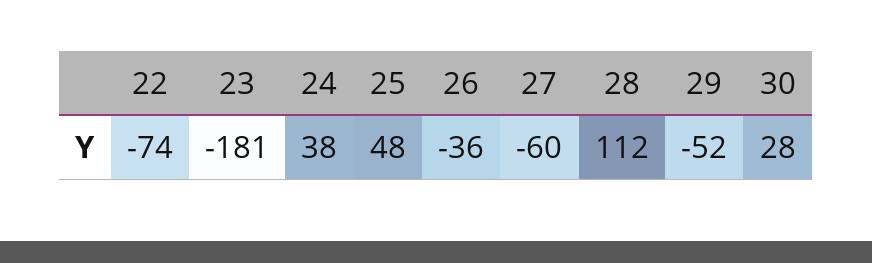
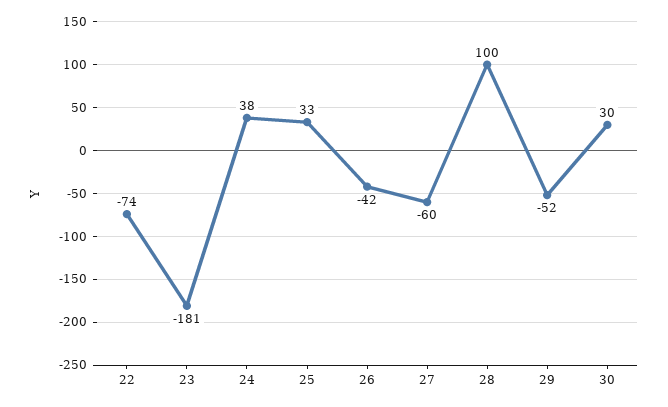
25: 48 -> 33
26: -36 -> -42
28: 112 -> 100
30: 28 -> 30

